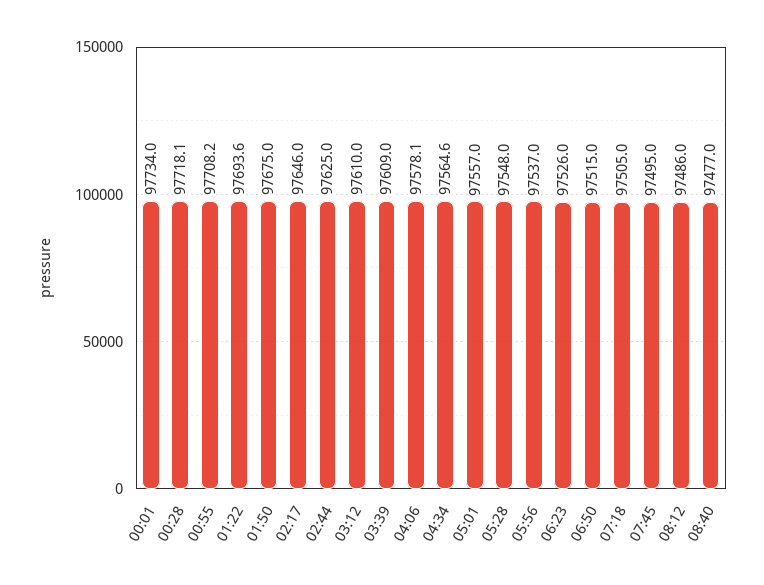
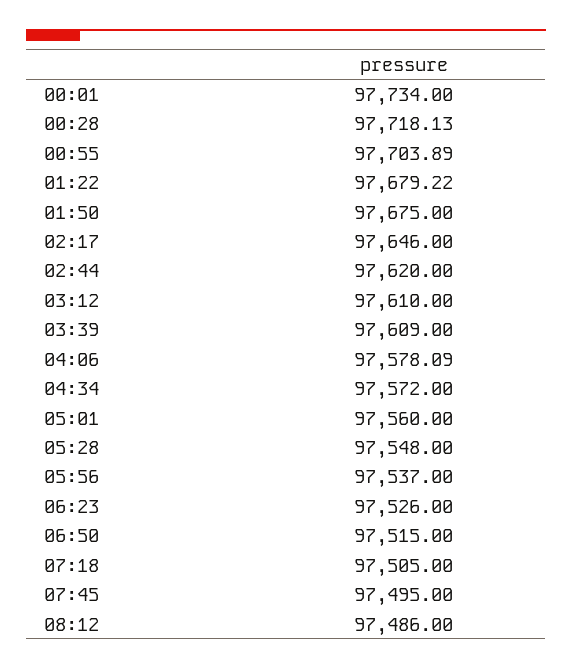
00:55: 97708.2 -> 97703.89
01:22: 97693.6 -> 97679.22
02:44: 97625 -> 97620
04:34: 97564.6 -> 97572
05:01: 97557 -> 97560
08:40: 97477 -> none

